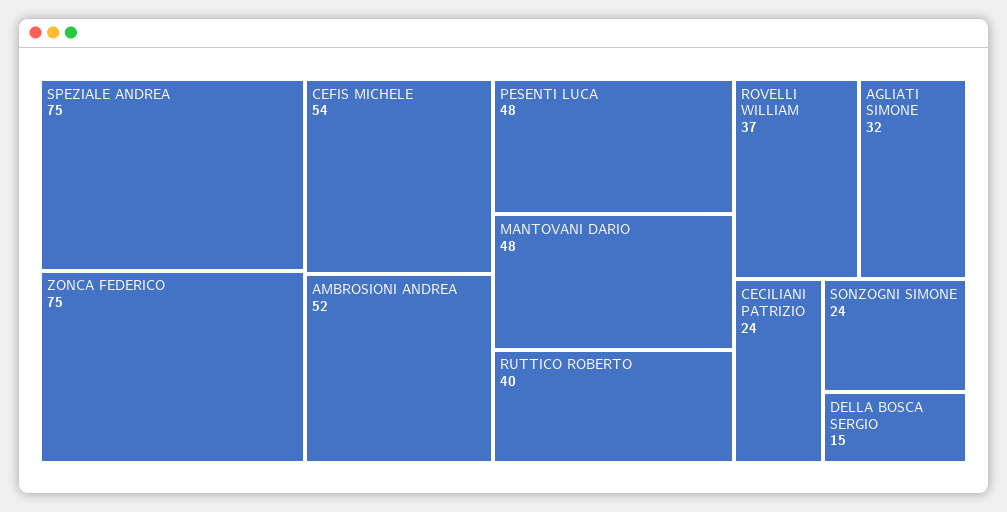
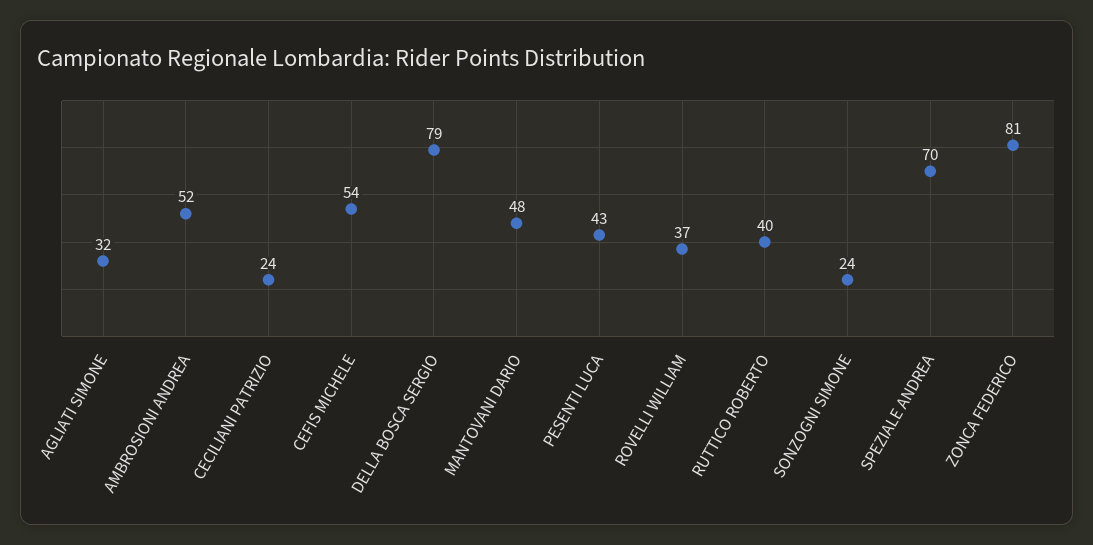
SPEZIALE ANDREA: 75 -> 70
ZONCA FEDERICO: 75 -> 81
PESENTI LUCA: 48 -> 43
DELLA BOSCA SERGIO: 15 -> 79

